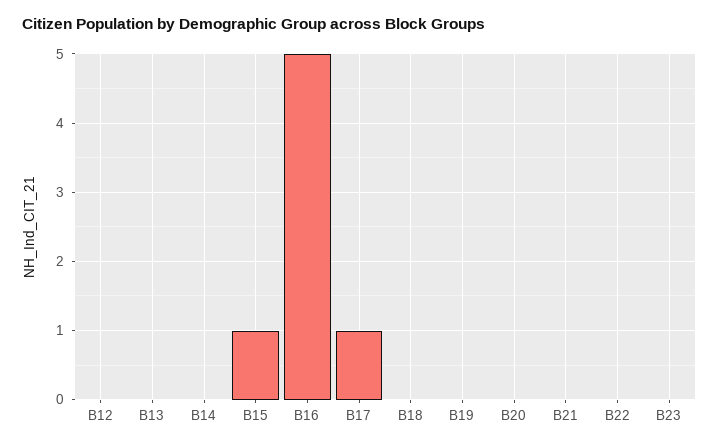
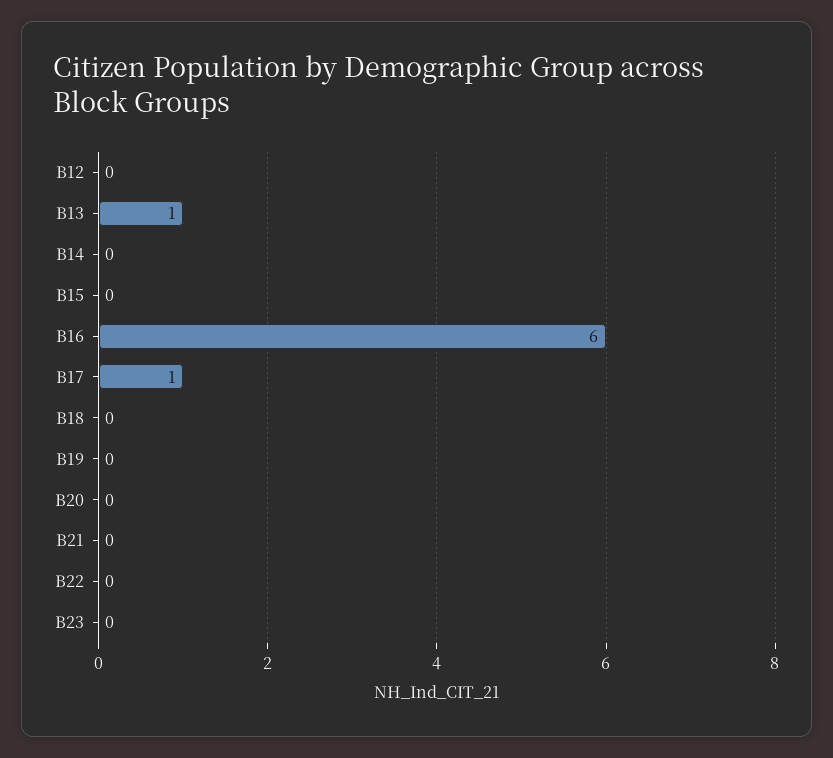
B13: 0 -> 1
B15: 1 -> 0
B16: 5 -> 6

